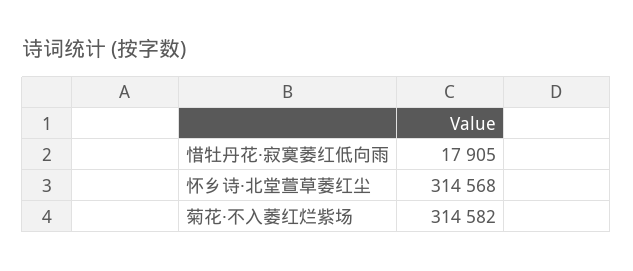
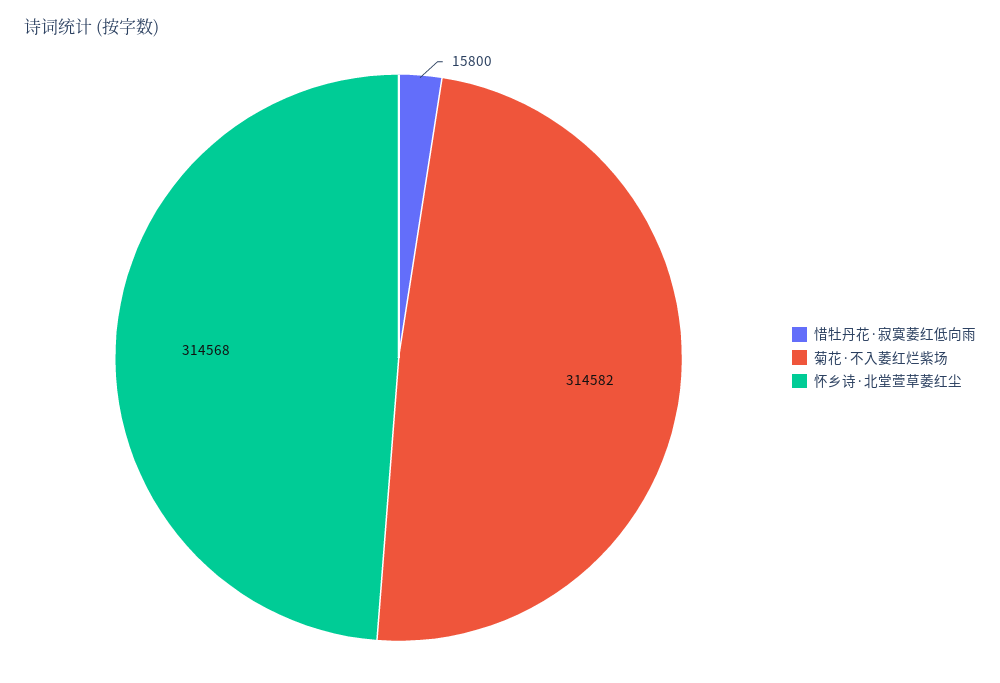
惜牡丹花·寂寞萎红低向雨: 17905 -> 15800

